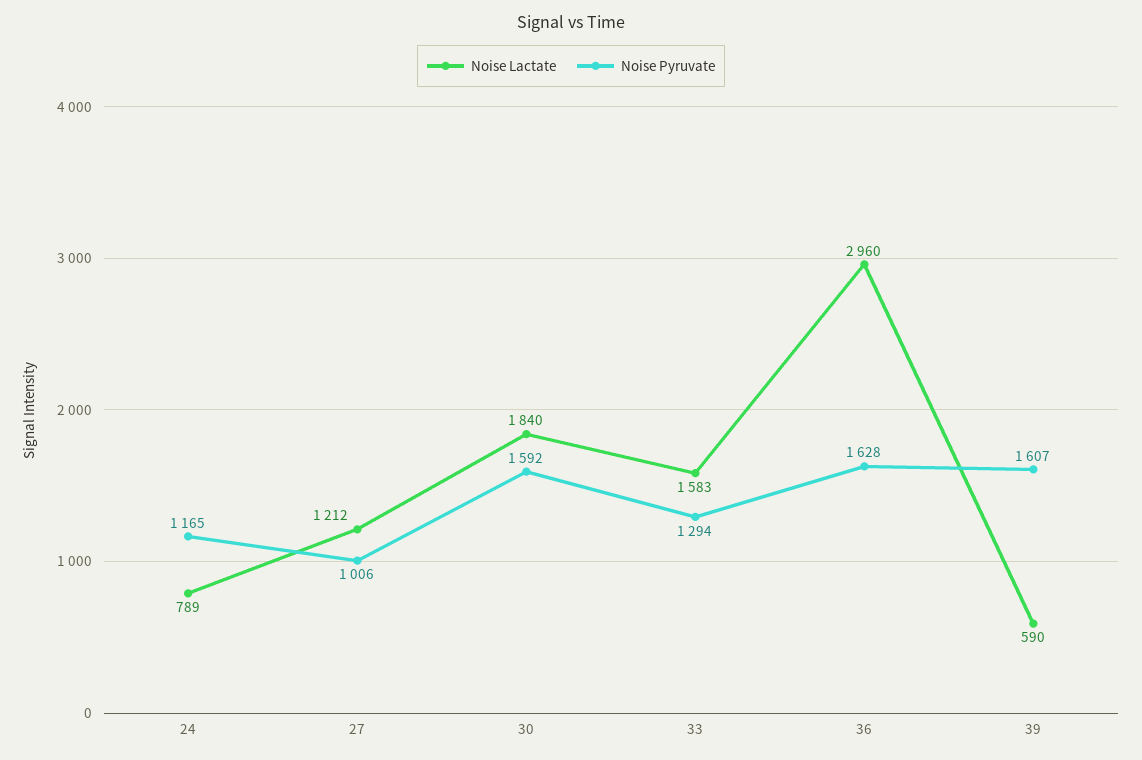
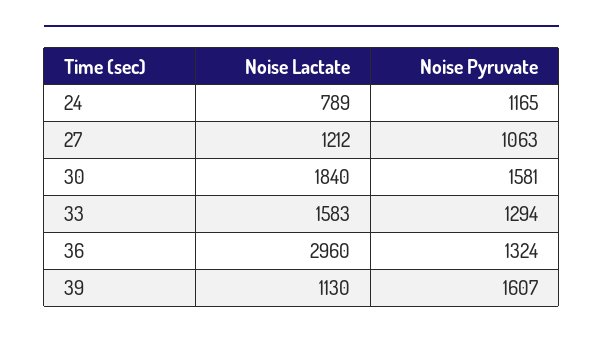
Noise Pyruvate, 27: 1006 -> 1063
Noise Pyruvate, 30: 1592 -> 1581
Noise Pyruvate, 36: 1628 -> 1324
Noise Lactate, 39: 590 -> 1130

